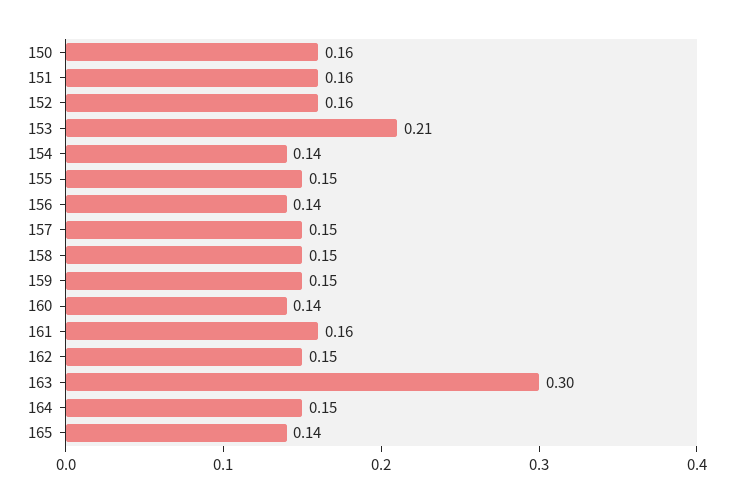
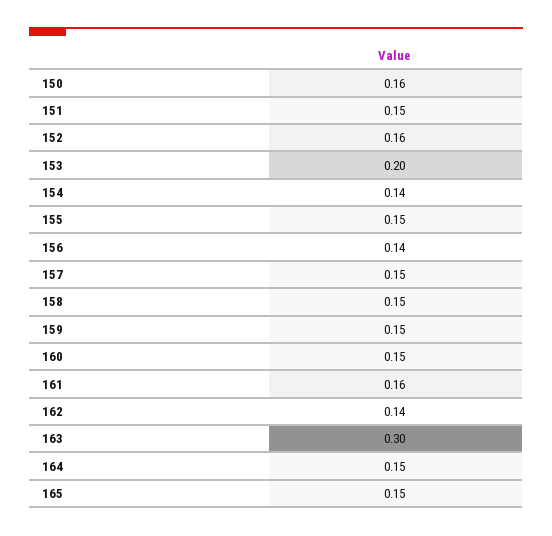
151: 0.16 -> 0.15
153: 0.21 -> 0.2
160: 0.14 -> 0.15
162: 0.15 -> 0.14
165: 0.14 -> 0.15

